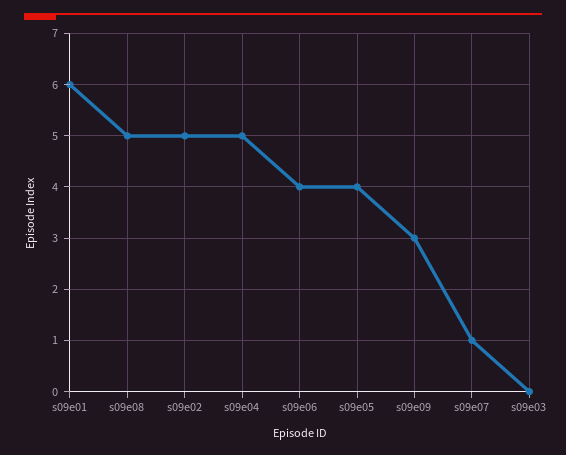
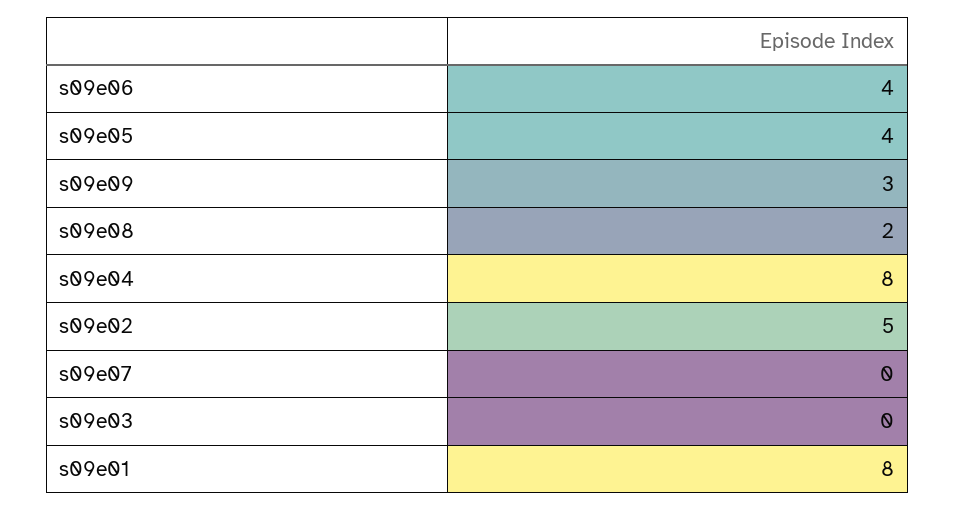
s09e01: 6 -> 8
s09e08: 5 -> 2
s09e04: 5 -> 8
s09e07: 1 -> 0

